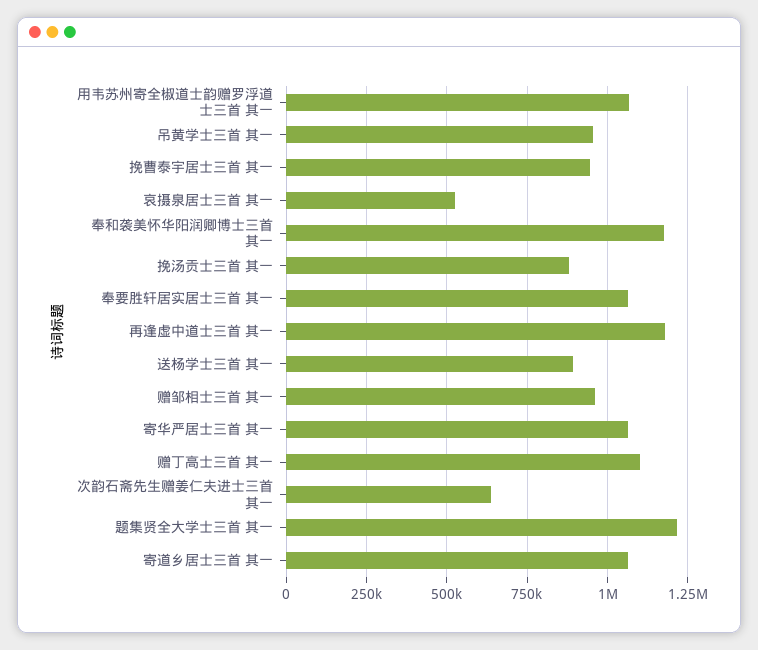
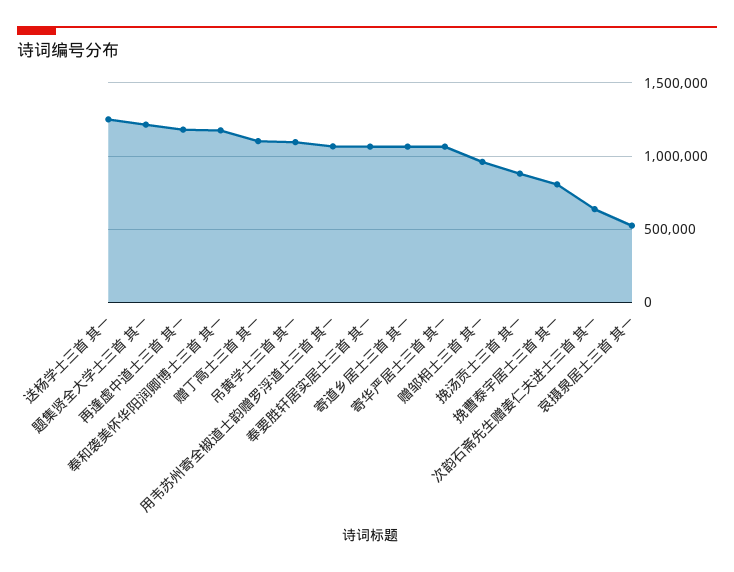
吊黄学士三首 其一: 950000 -> 1100000
挽曹泰宇居士三首 其一: 950000 -> 800000
送杨学士三首 其一: 900000 -> 1250000

